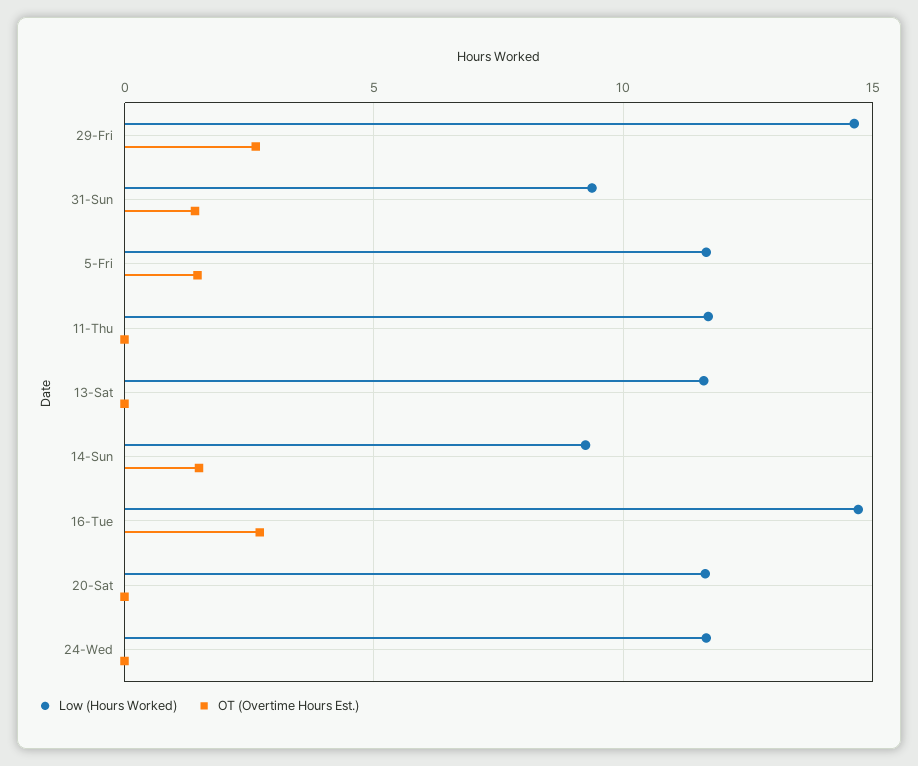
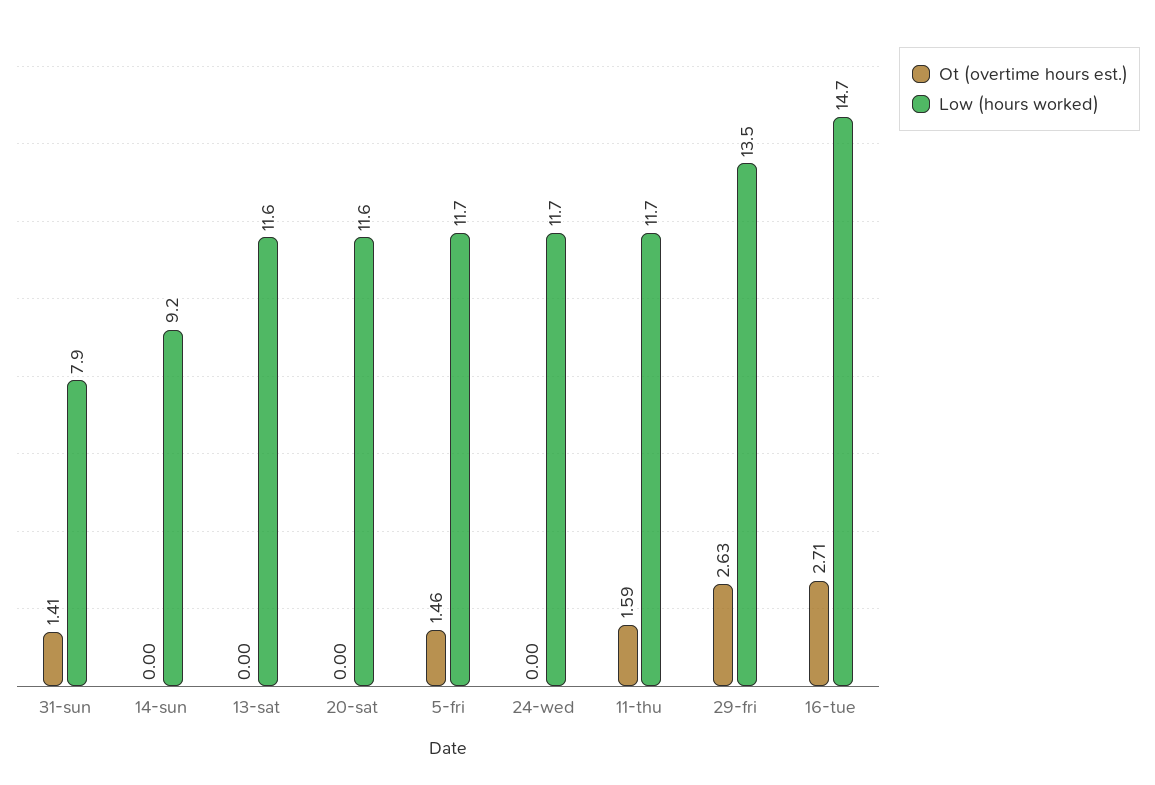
Low (Hours Worked), 29-Fri: 14.5 -> 13.5
Low (Hours Worked), 31-Sun: 9.5 -> 7.9
OT (Overtime Hours Est.), 11-Thu: 0 -> 1.59
OT (Overtime Hours Est.), 14-Sun: 1.5 -> 0

